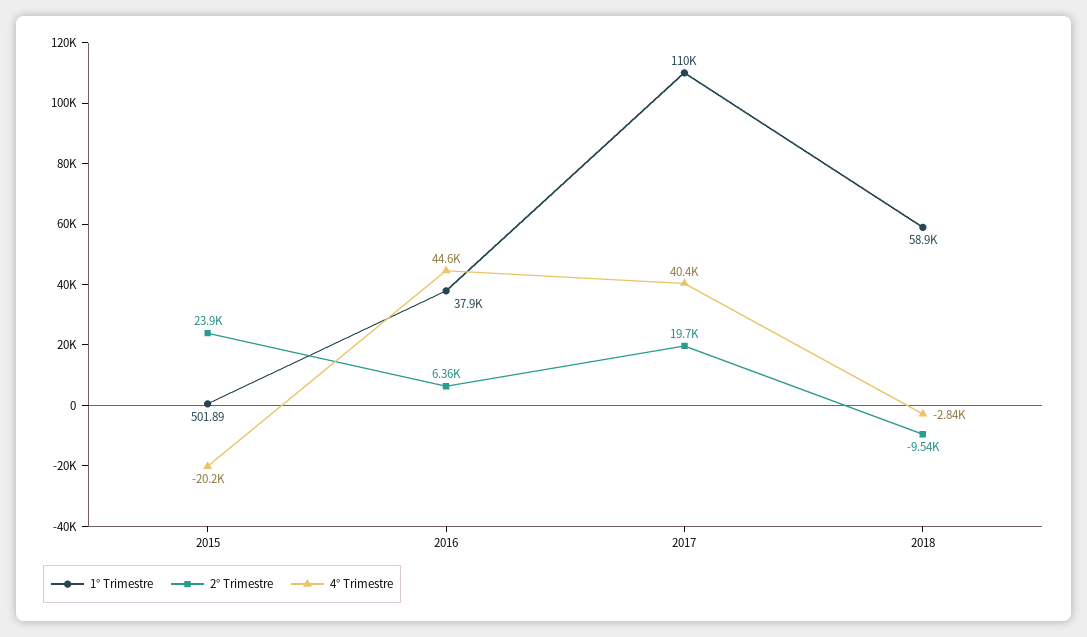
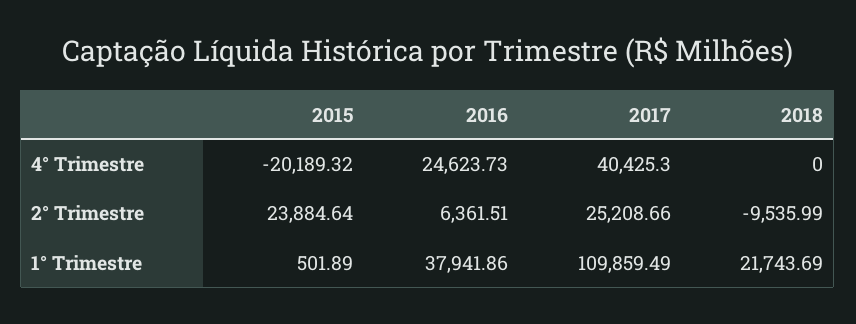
4° Trimestre, 2016: 44600 -> 24623.73
2° Trimestre, 2017: 19700 -> 25208.66
1° Trimestre, 2018: 58900 -> 21743.69
4° Trimestre, 2018: -2840 -> 0

